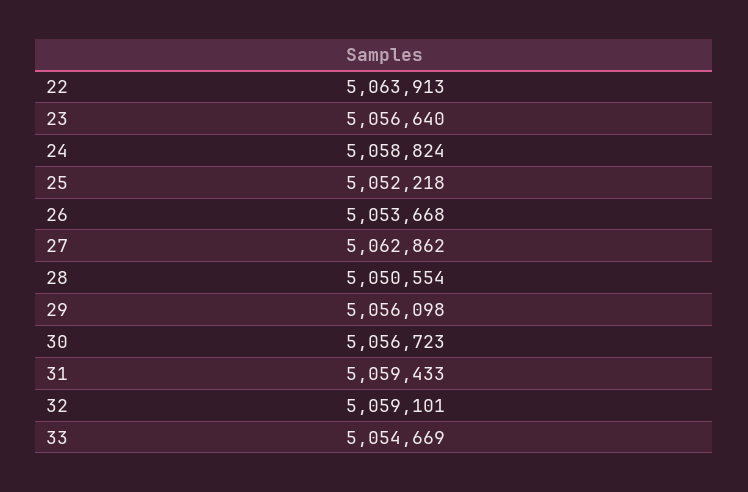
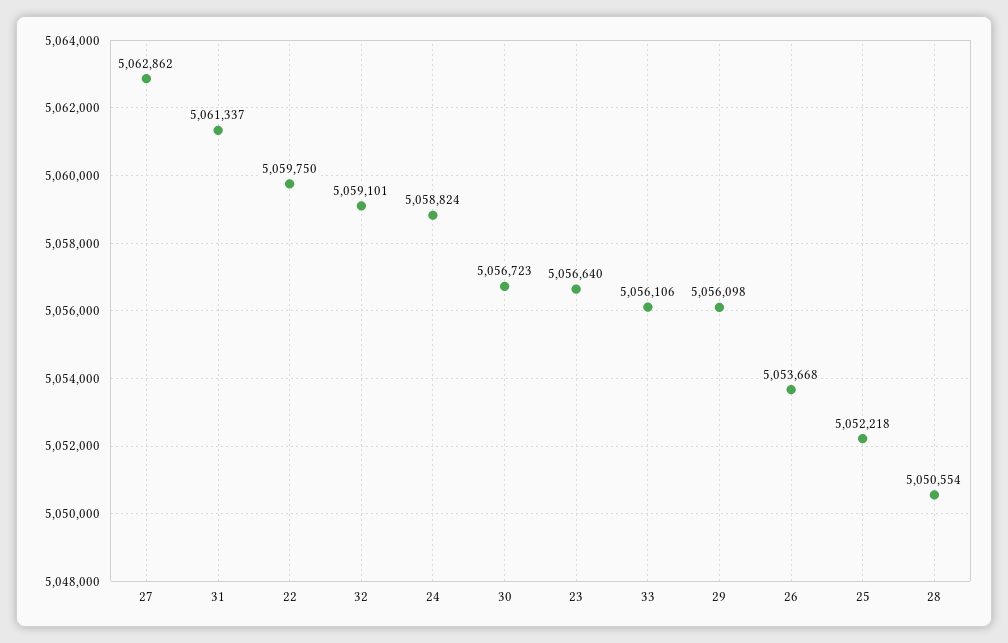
22: 5063913 -> 5059750
31: 5059433 -> 5061337
33: 5054669 -> 5056106

